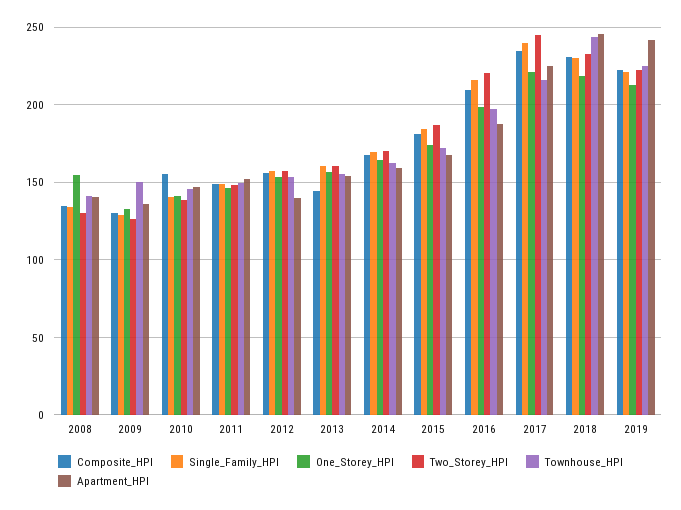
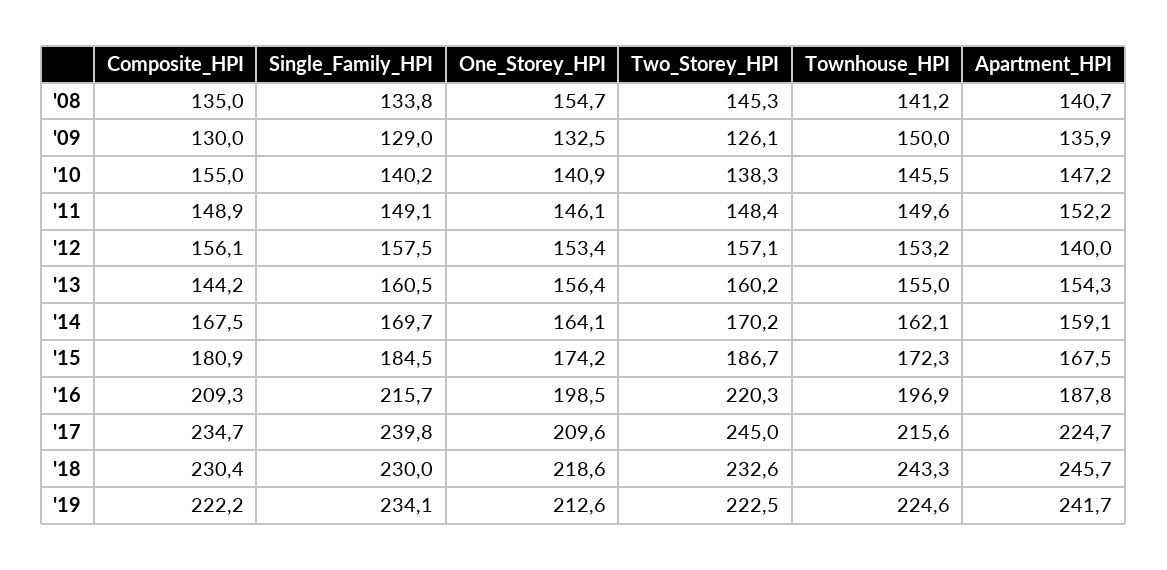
Two_Storey_HPI, 2008: 130 -> 145.3
One_Storey_HPI, 2017: 220 -> 209.6
Single_Family_HPI, 2019: 220 -> 234.1

